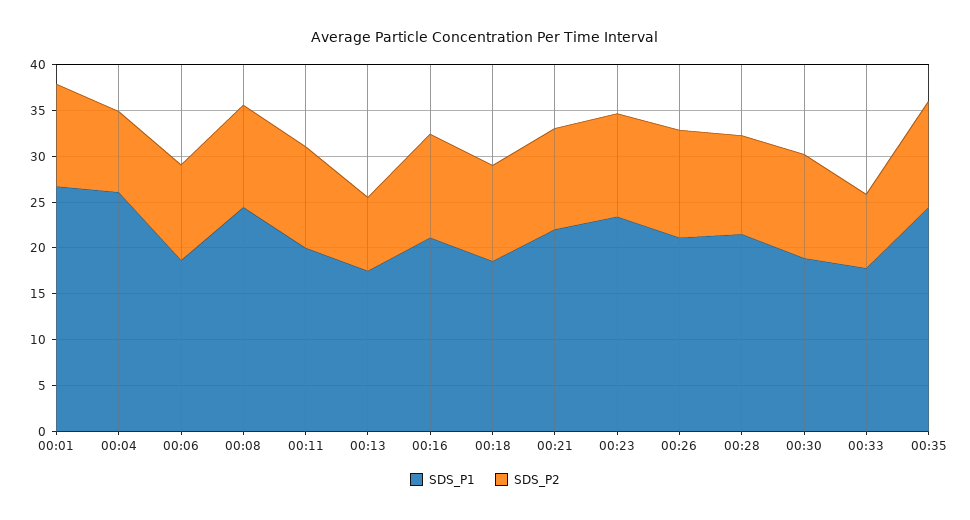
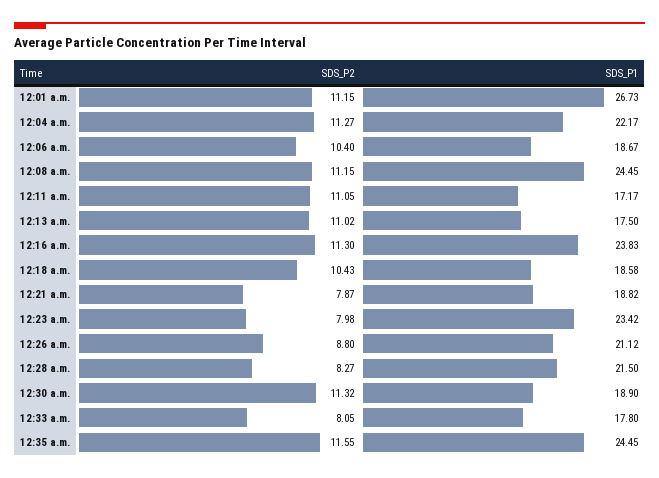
SDS_P1, 00:04: 26 -> 22.17
SDS_P2, 00:04: 9 -> 11.27
SDS_P1, 00:11: 20 -> 17.17
SDS_P2, 00:13: 8 -> 11.02
SDS_P1, 00:16: 21 -> 23.83
SDS_P1, 00:21: 22 -> 18.82
SDS_P2, 00:21: 11 -> 7.87
SDS_P2, 00:23: 11 -> 7.98
SDS_P2, 00:26: 12 -> 8.8
SDS_P2, 00:28: 11 -> 8.27

